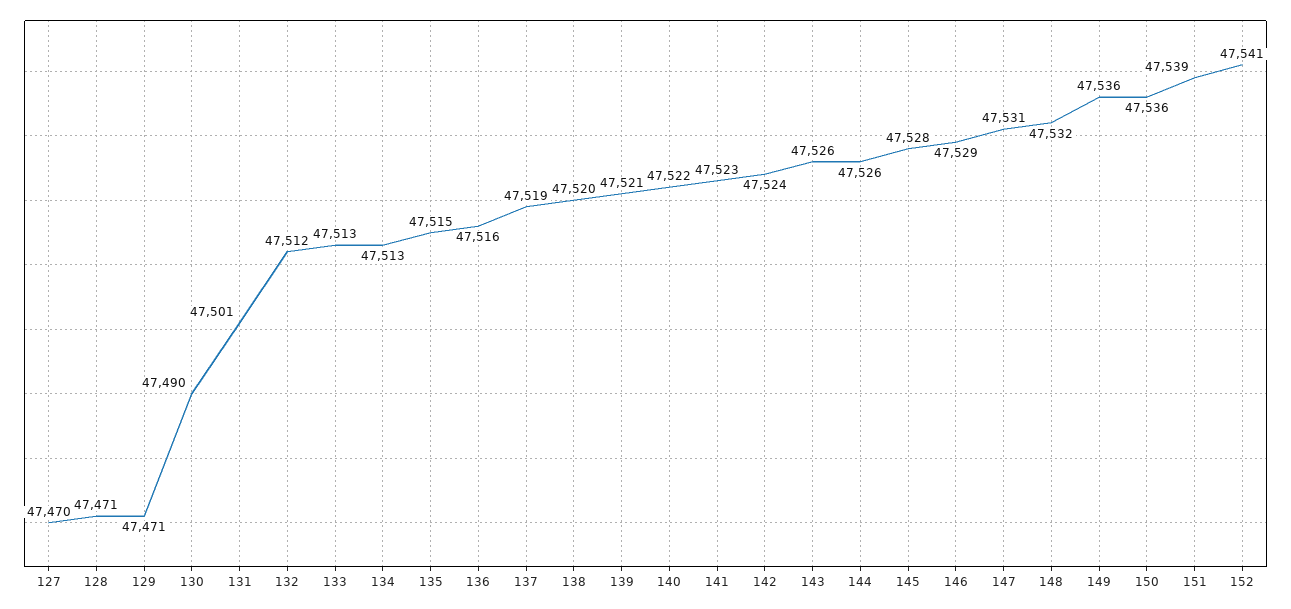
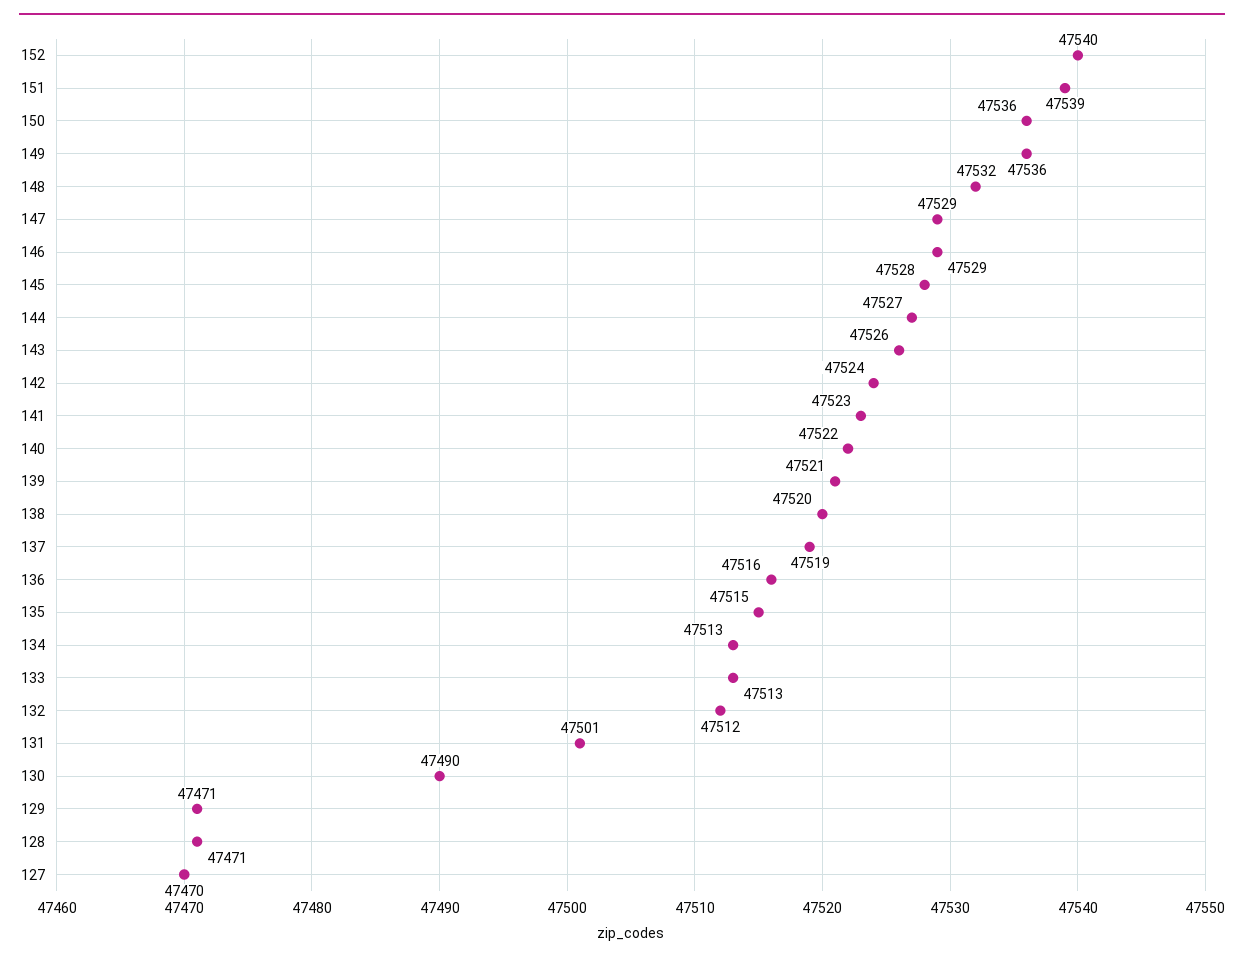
144: 47526 -> 47527
147: 47531 -> 47529
152: 47541 -> 47540

